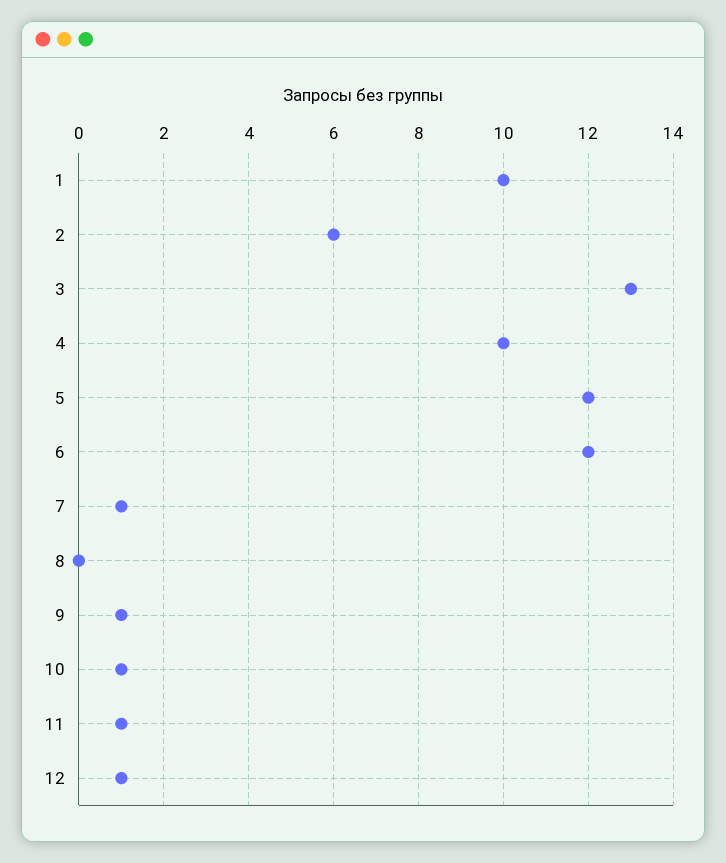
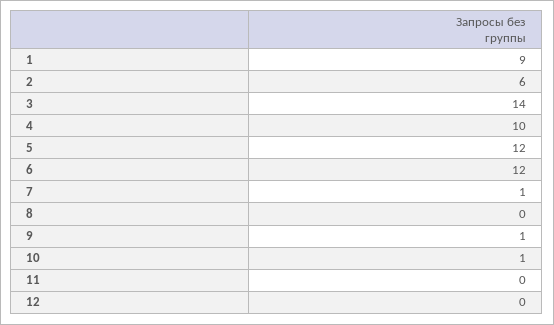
1: 10 -> 9
3: 13 -> 14
11: 1 -> 0
12: 1 -> 0

